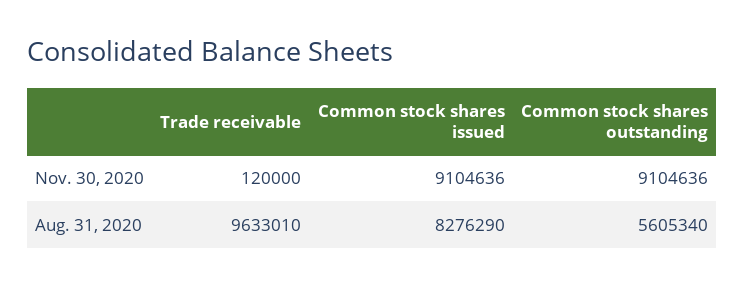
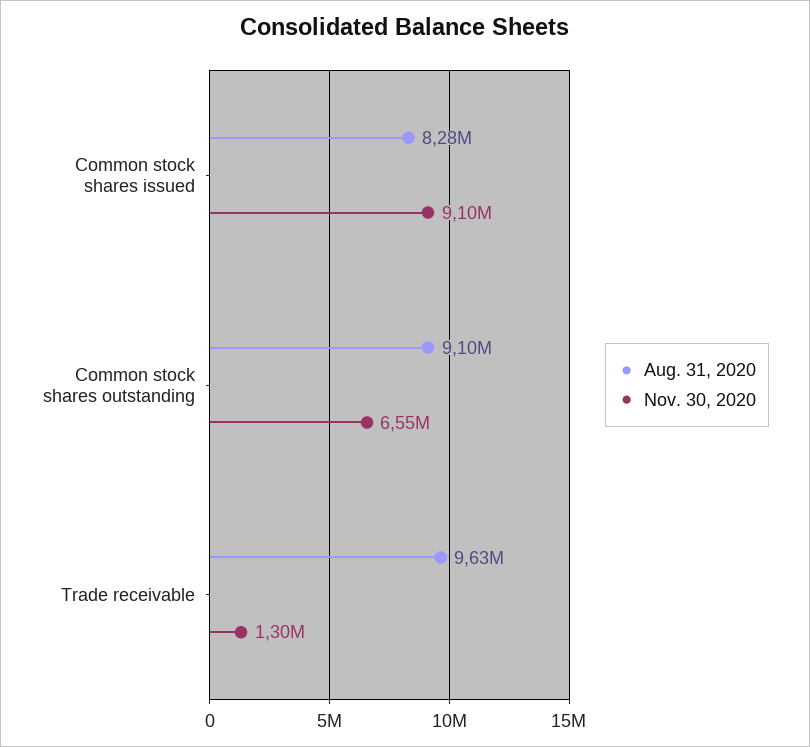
Nov. 30, 2020, Trade receivable: 120000 -> 1300000
Nov. 30, 2020, Common stock shares outstanding: 9104636 -> 6550000
Aug. 31, 2020, Common stock shares outstanding: 5605340 -> 9100000

